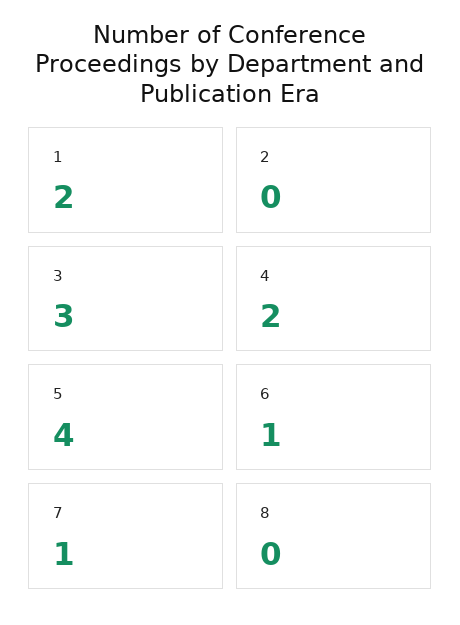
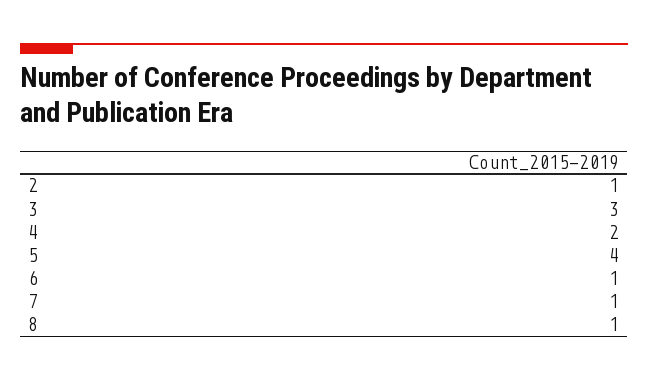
1: 2 -> none
2: 0 -> 1
8: 0 -> 1

